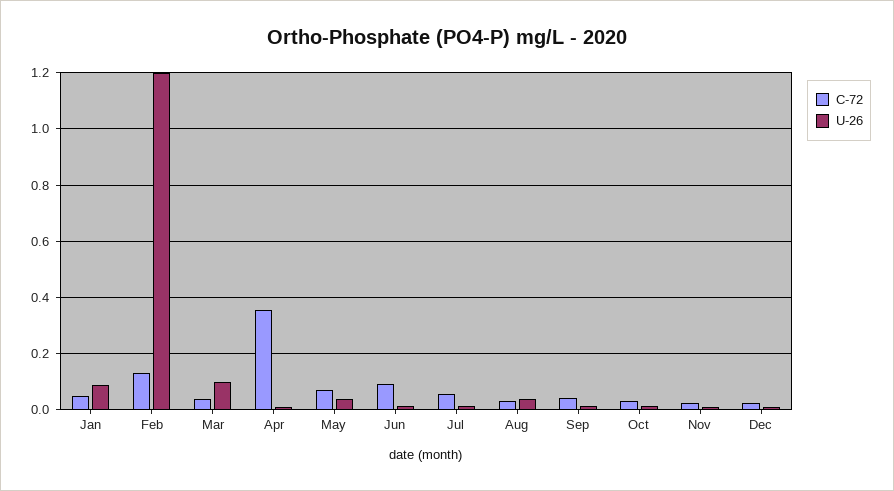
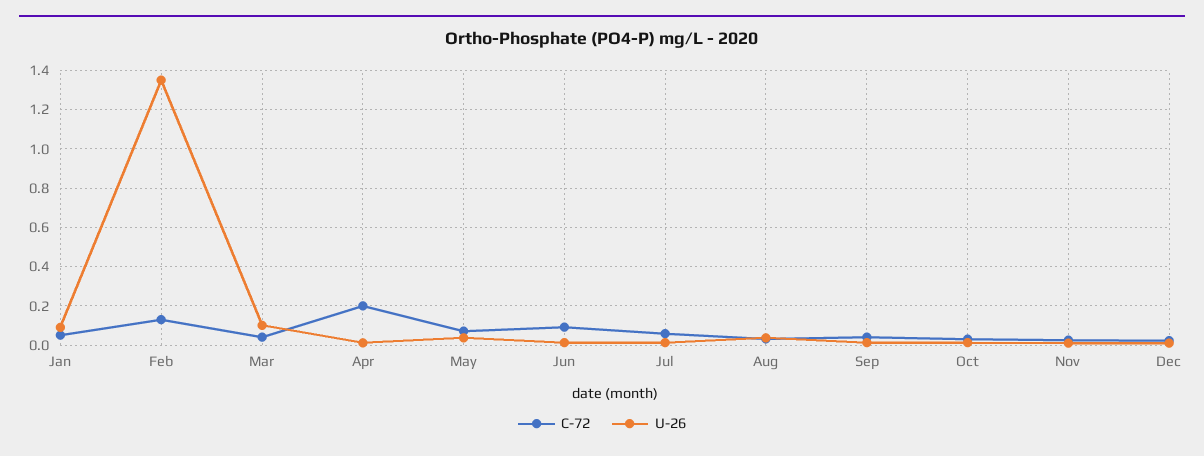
U-26, Feb: 1.2 -> 1.35
C-72, Apr: 0.35 -> 0.2

